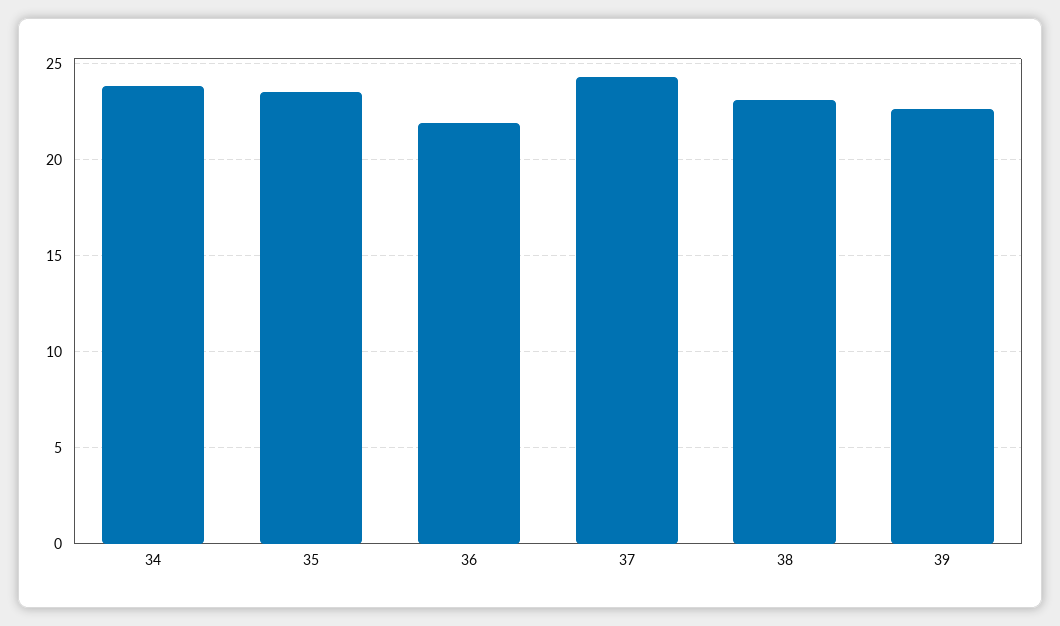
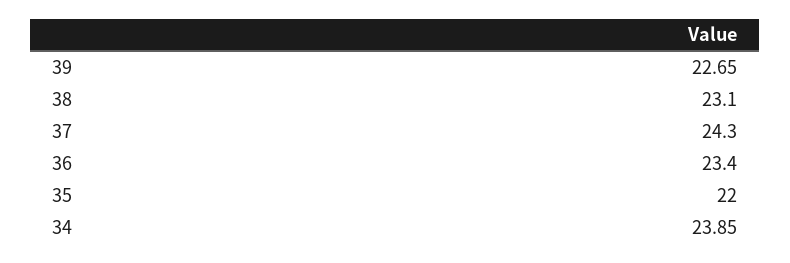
35: 23.5 -> 22
36: 22 -> 23.4

